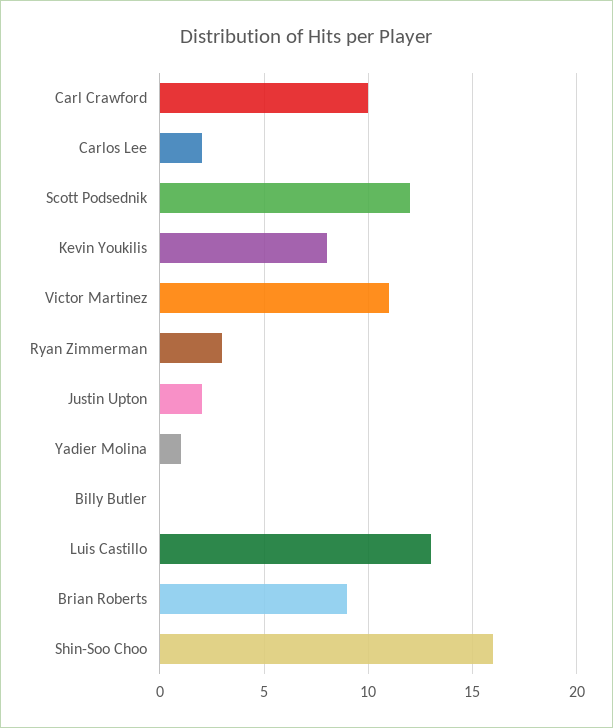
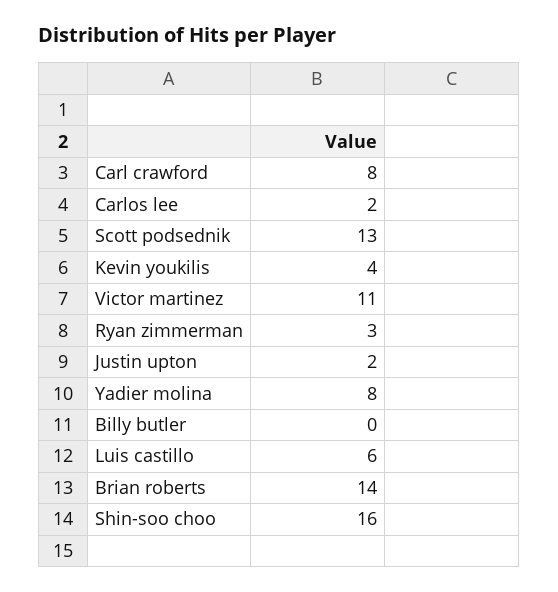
Carl Crawford: 10 -> 8
Scott Podsednik: 12 -> 13
Kevin Youkilis: 8 -> 4
Yadier Molina: 1 -> 8
Luis Castillo: 13 -> 6
Brian Roberts: 9 -> 14

